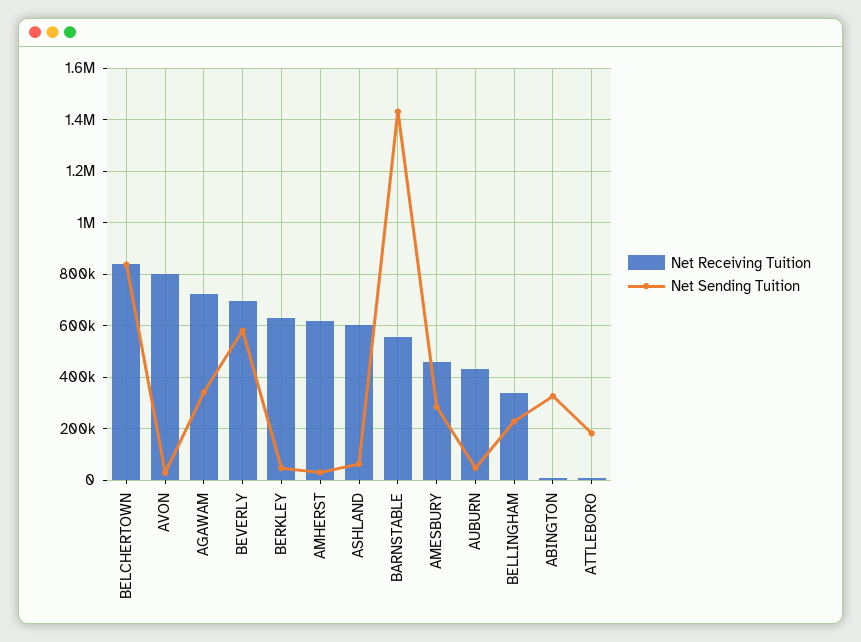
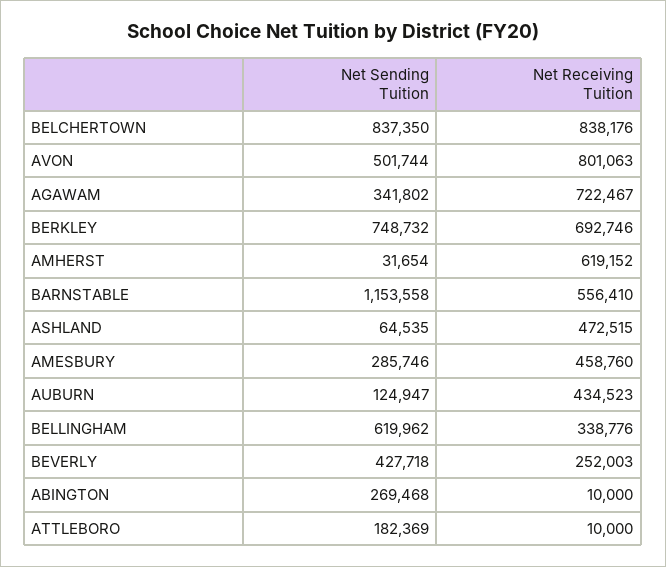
Net Sending Tuition, AVON: 25000 -> 501744
Net Receiving Tuition, BEVERLY: 700000 -> 252003
Net Sending Tuition, BEVERLY: 575000 -> 427718
Net Receiving Tuition, BERKLEY: 625000 -> 692746
Net Sending Tuition, BERKLEY: 50000 -> 748732
Net Receiving Tuition, ASHLAND: 600000 -> 472515
Net Sending Tuition, BARNSTABLE: 1425000 -> 1153558
Net Sending Tuition, AUBURN: 50000 -> 124947
Net Sending Tuition, BELLINGHAM: 225000 -> 619962
Net Sending Tuition, ABINGTON: 325000 -> 269468

